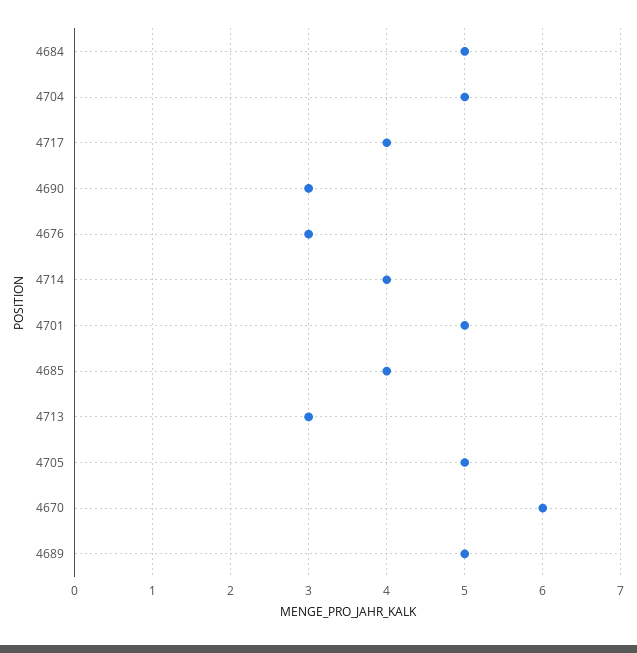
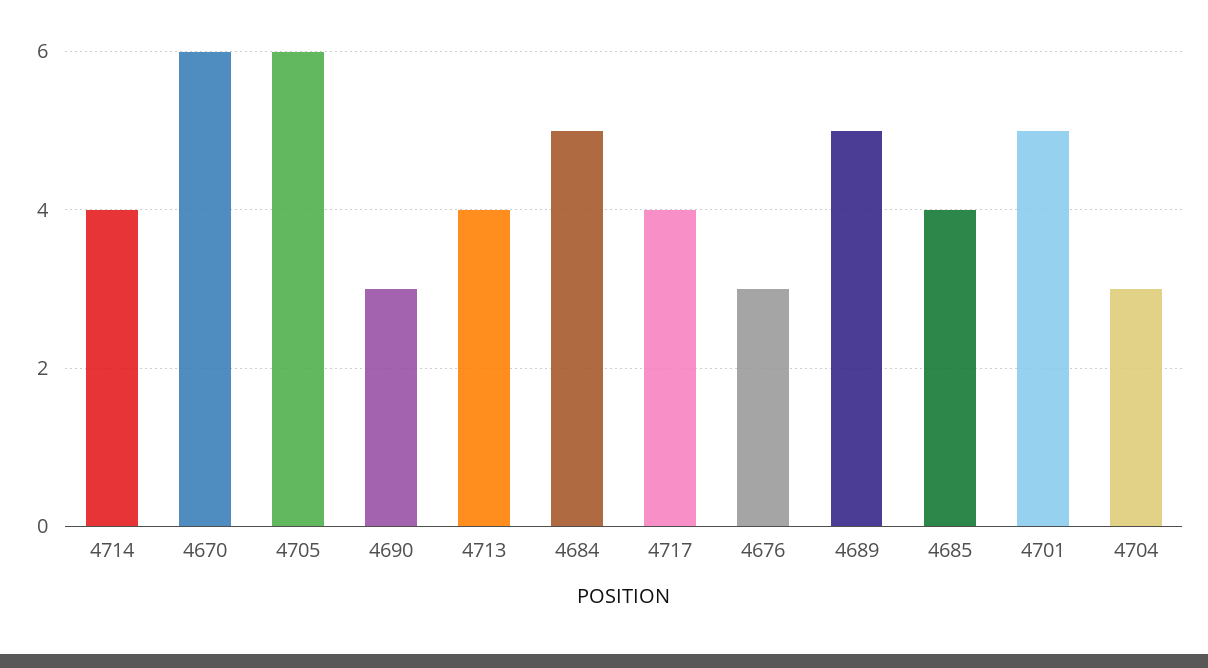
4704: 5 -> 3
4713: 3 -> 4
4705: 5 -> 6

